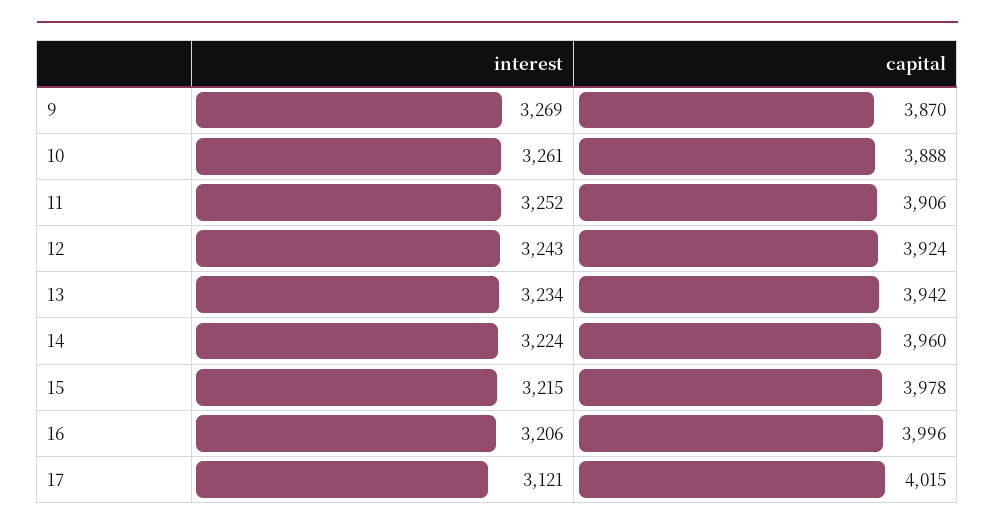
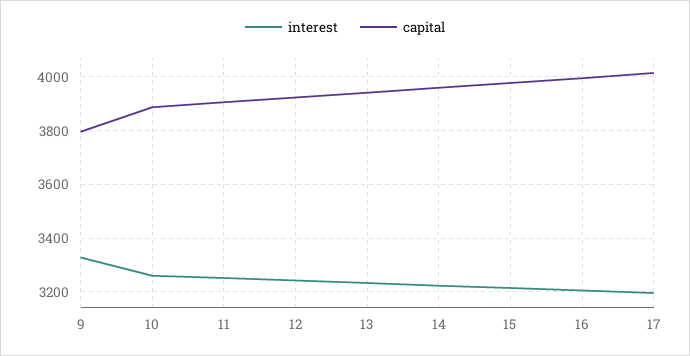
interest, 9: 3269 -> 3325
capital, 9: 3870 -> 3800
interest, 17: 3121 -> 3200

